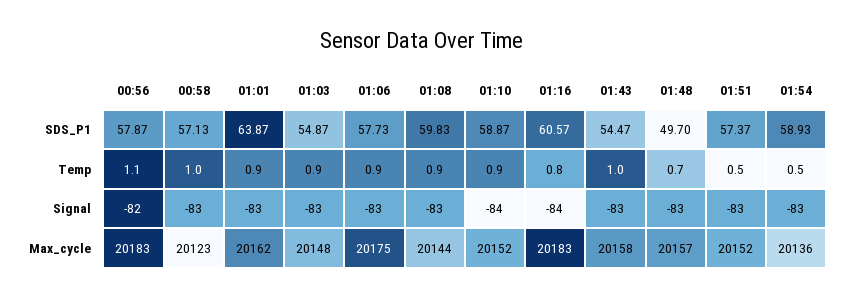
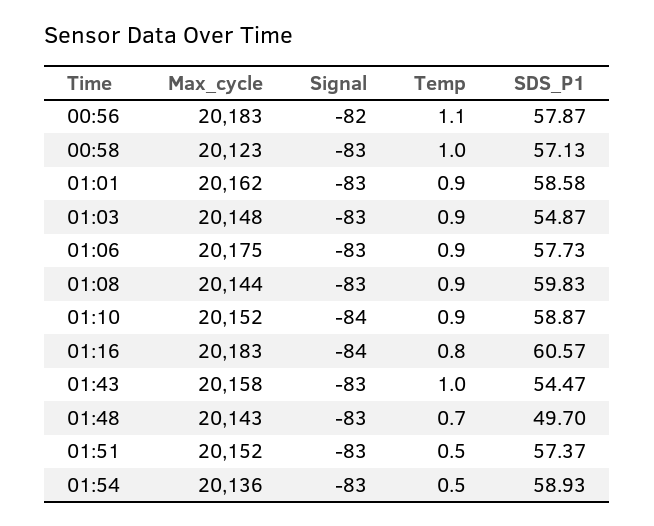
01:01, SDS_P1: 63.87 -> 58.58
01:48, Max_cycle: 20157 -> 20143

